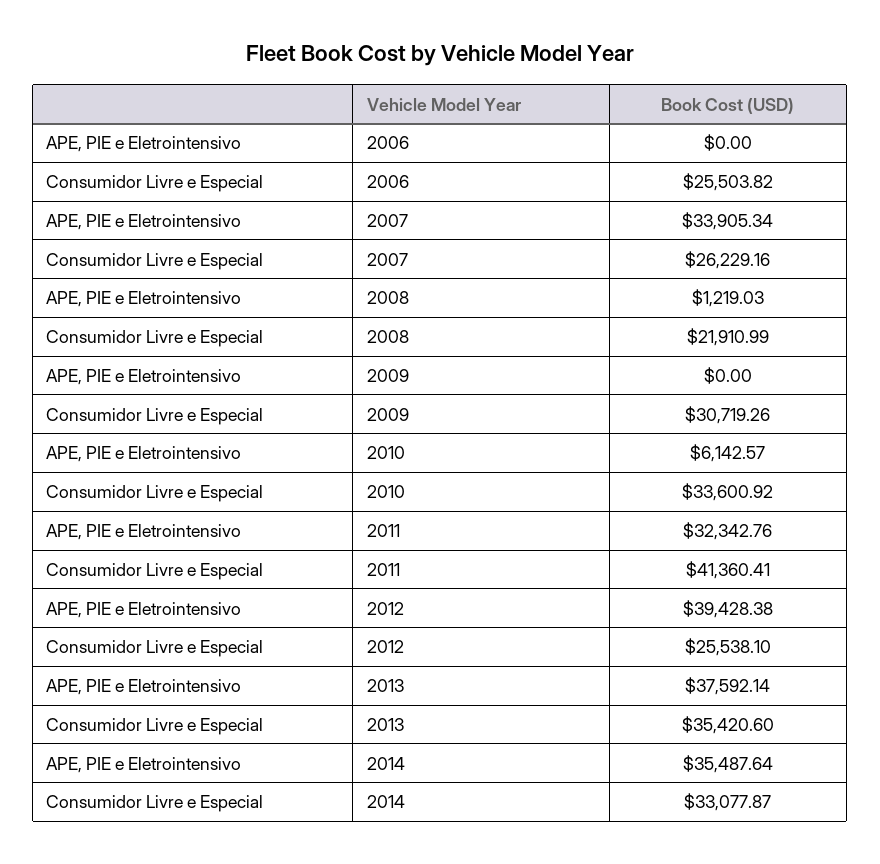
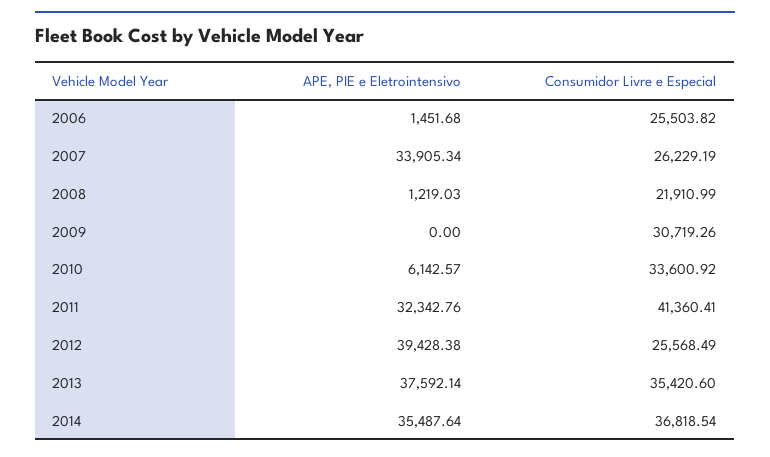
APE, PIE e Eletrointensivo, 2006: 0 -> 1451.68
Consumidor Livre e Especial, 2007: 26229.16 -> 26229.19
Consumidor Livre e Especial, 2012: 25538.1 -> 25568.49
Consumidor Livre e Especial, 2014: 33077.87 -> 36818.54

